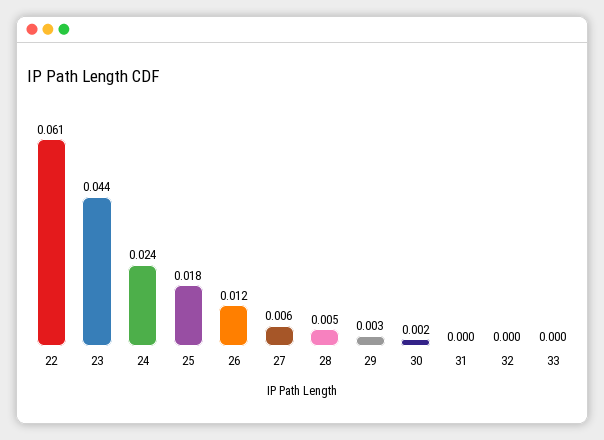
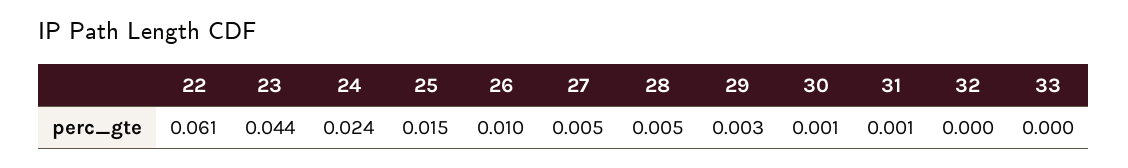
25: 0.018 -> 0.015
26: 0.012 -> 0.01
27: 0.006 -> 0.005
30: 0.002 -> 0.001
31: 0 -> 0.001

